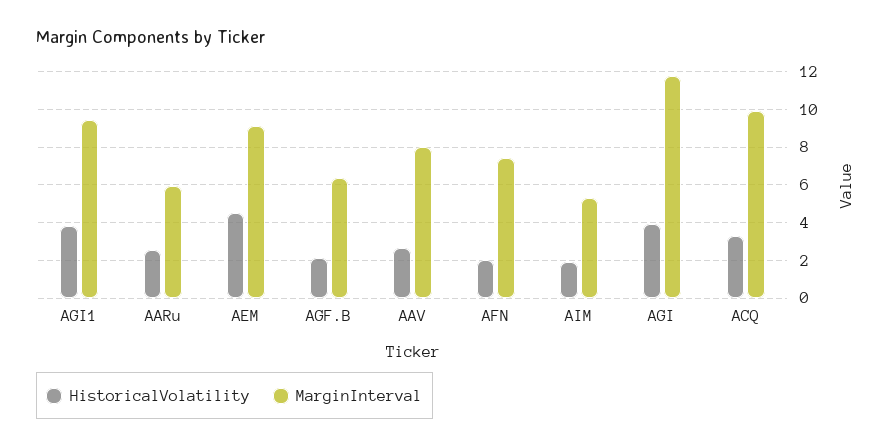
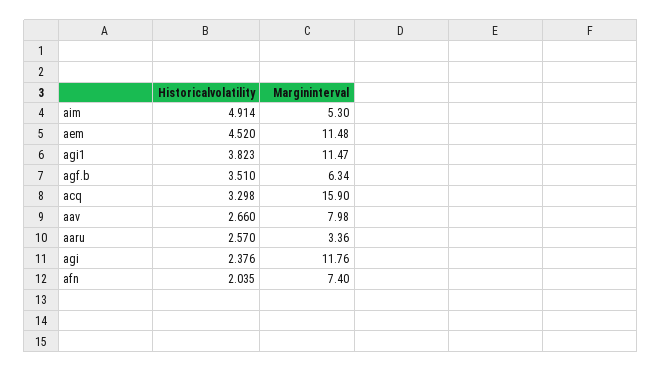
MarginInterval, AGI1: 9.5 -> 11.47
MarginInterval, AARu: 6 -> 3.36
MarginInterval, AEM: 9 -> 11.48
HistoricalVolatility, AGF.B: 2 -> 3.51
HistoricalVolatility, AIM: 2 -> 4.914
HistoricalVolatility, AGI: 4 -> 2.376
MarginInterval, ACQ: 10 -> 15.9

